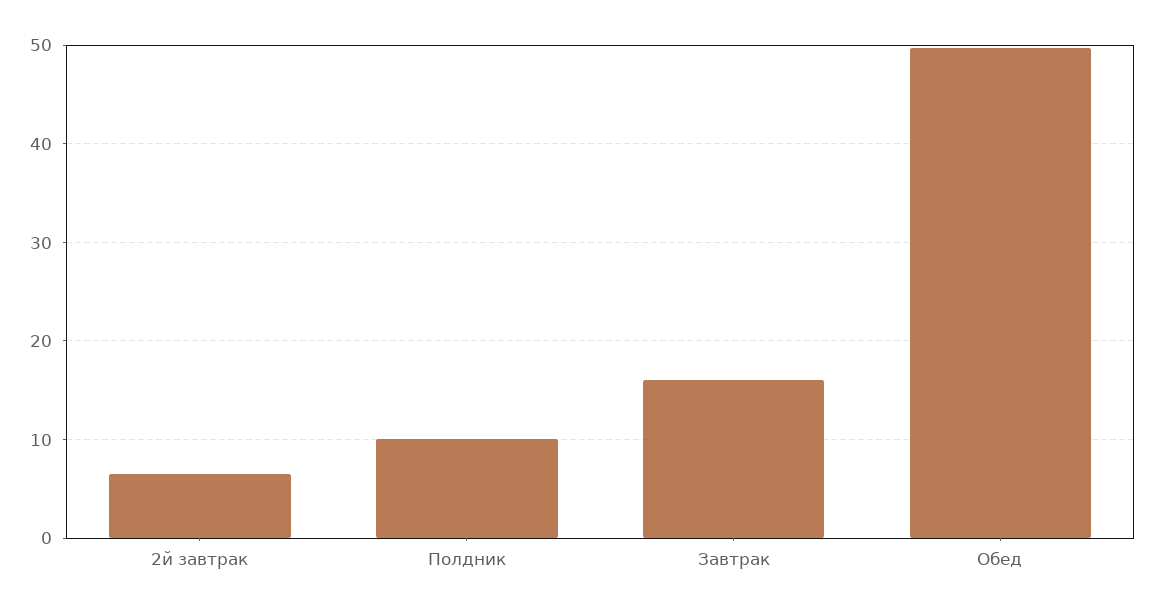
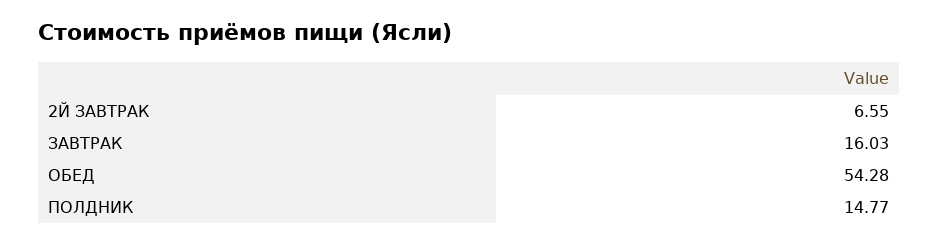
Полдник: 10 -> 14.77
Обед: 50 -> 54.28

